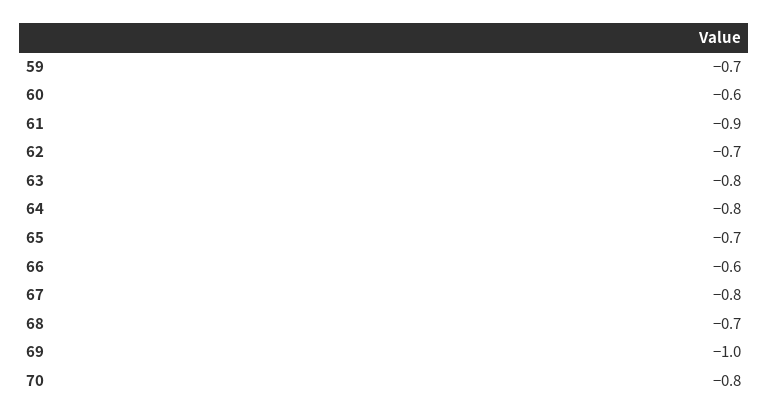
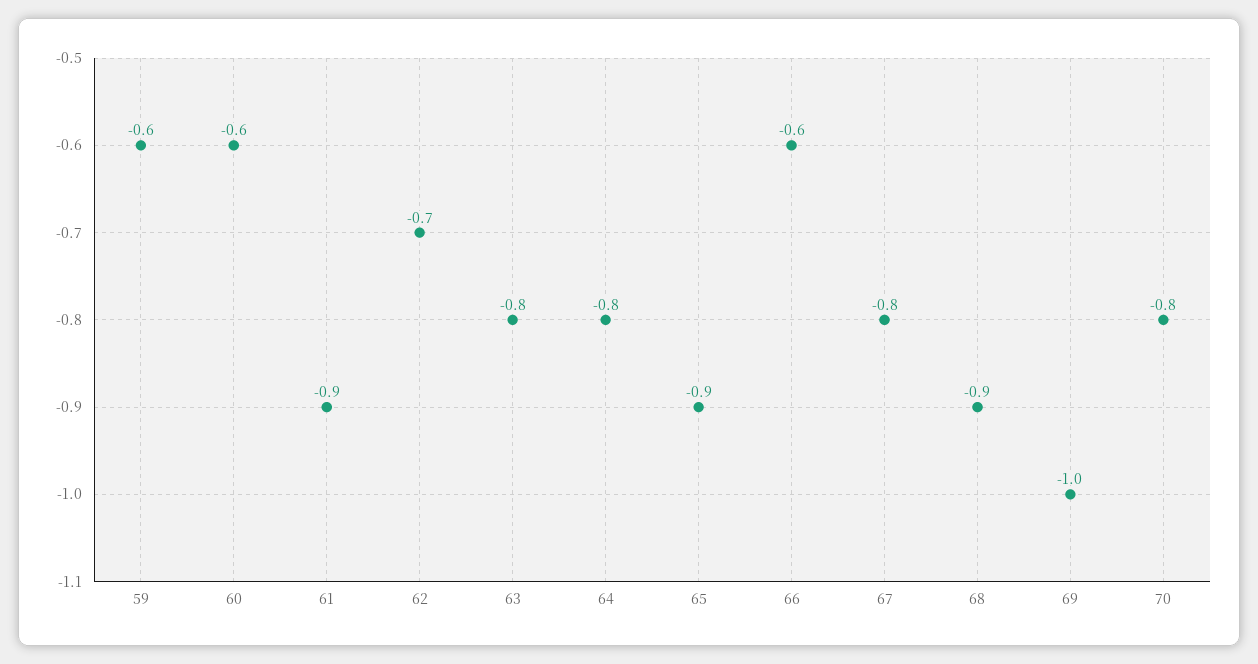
59: -0.7 -> -0.6
65: -0.7 -> -0.9
68: -0.7 -> -0.9

